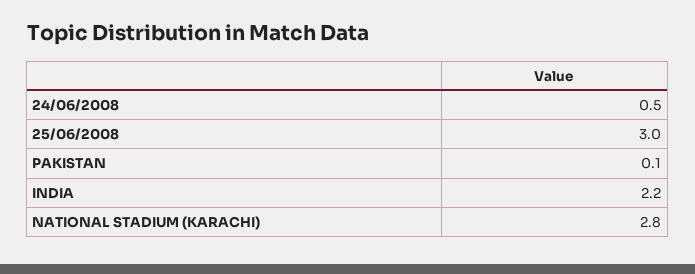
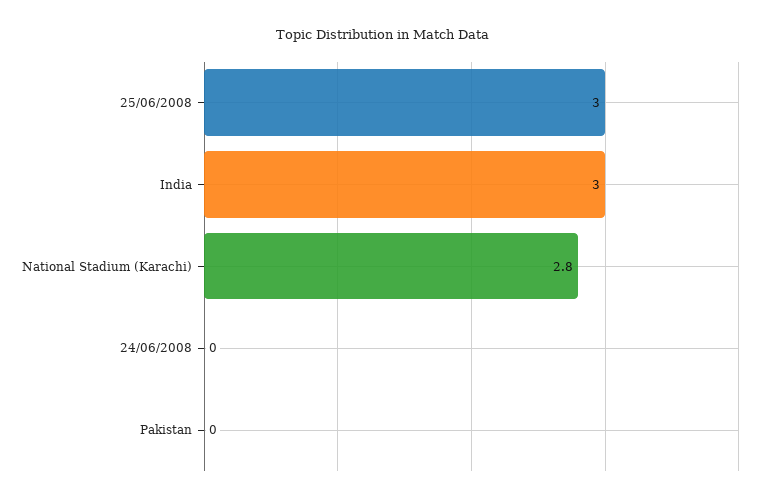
24/06/2008: 0.5 -> 0
PAKISTAN: 0.1 -> 0
INDIA: 2.2 -> 3

